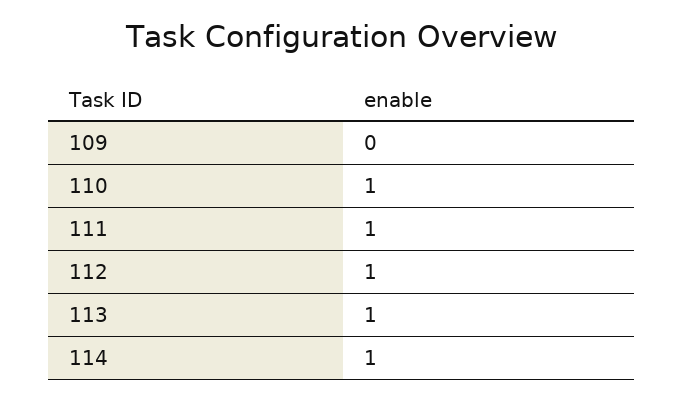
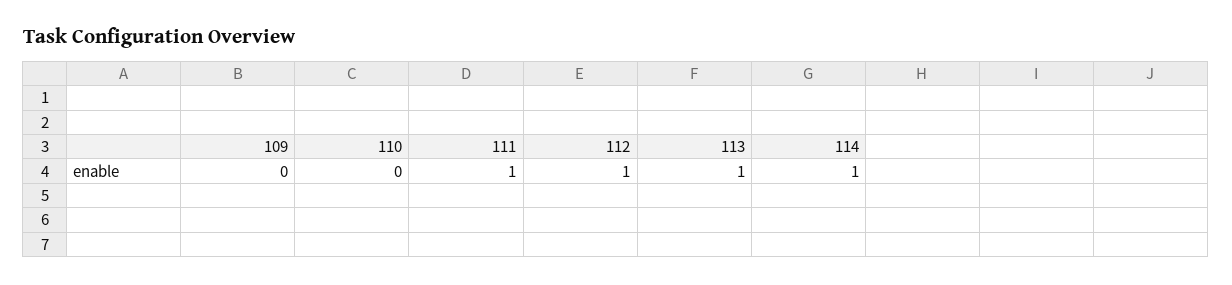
110: 1 -> 0

